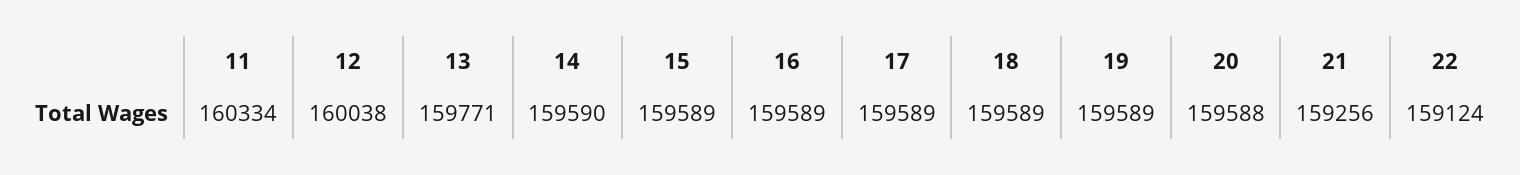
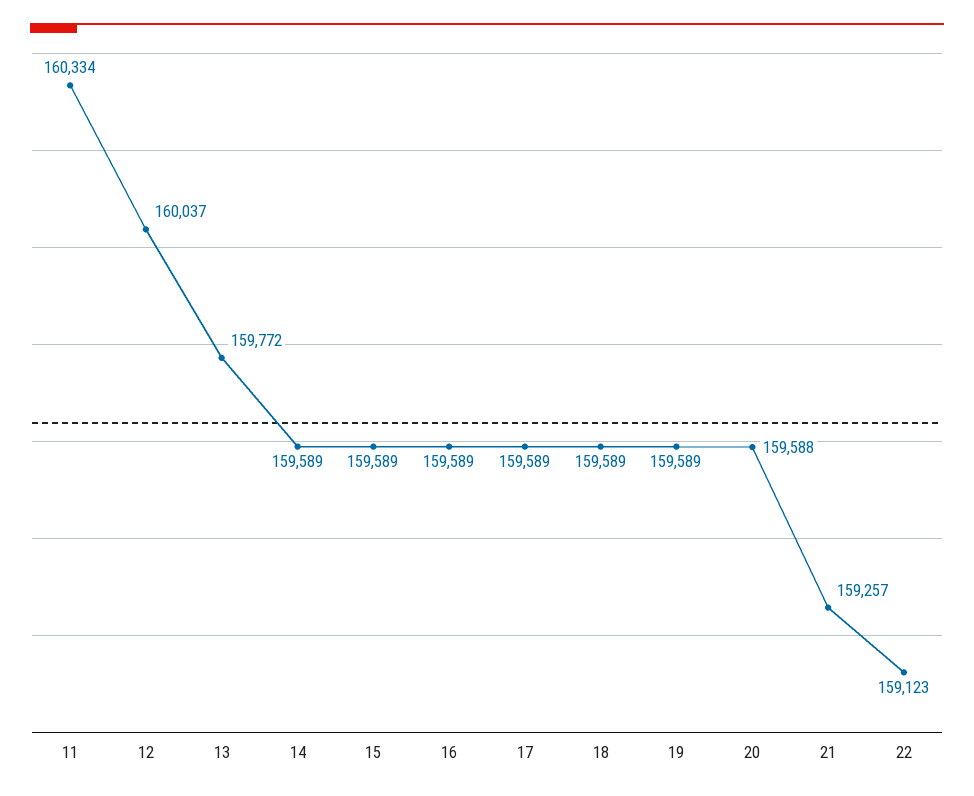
12: 160038 -> 160037
13: 159771 -> 159772
14: 159590 -> 159589
21: 159256 -> 159257
22: 159124 -> 159123

